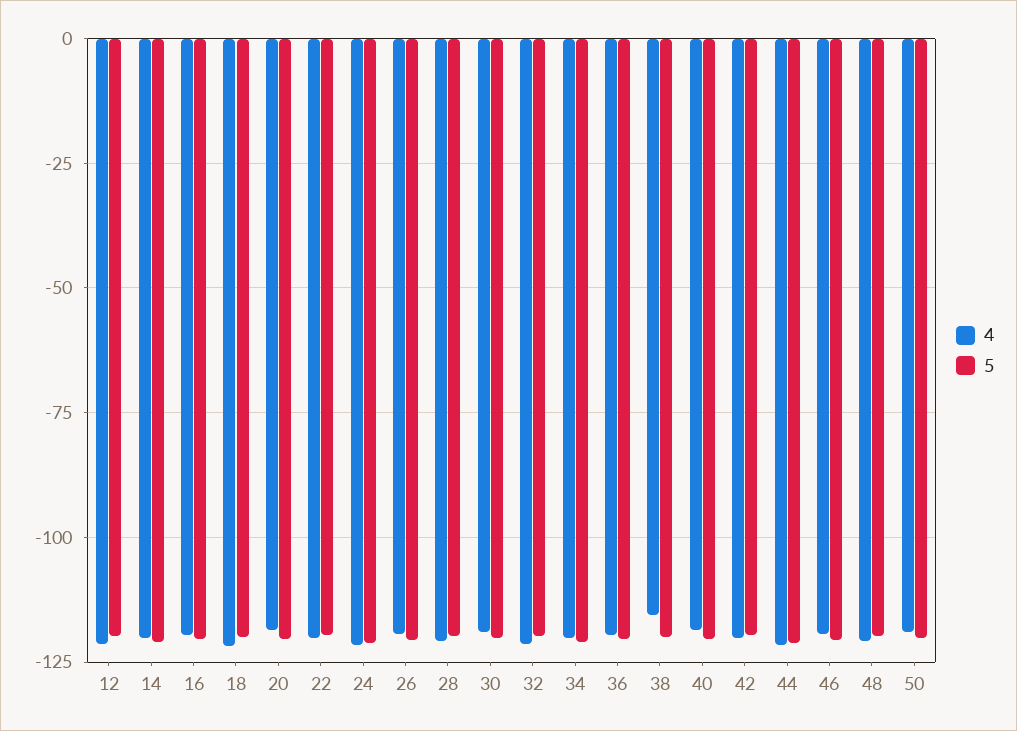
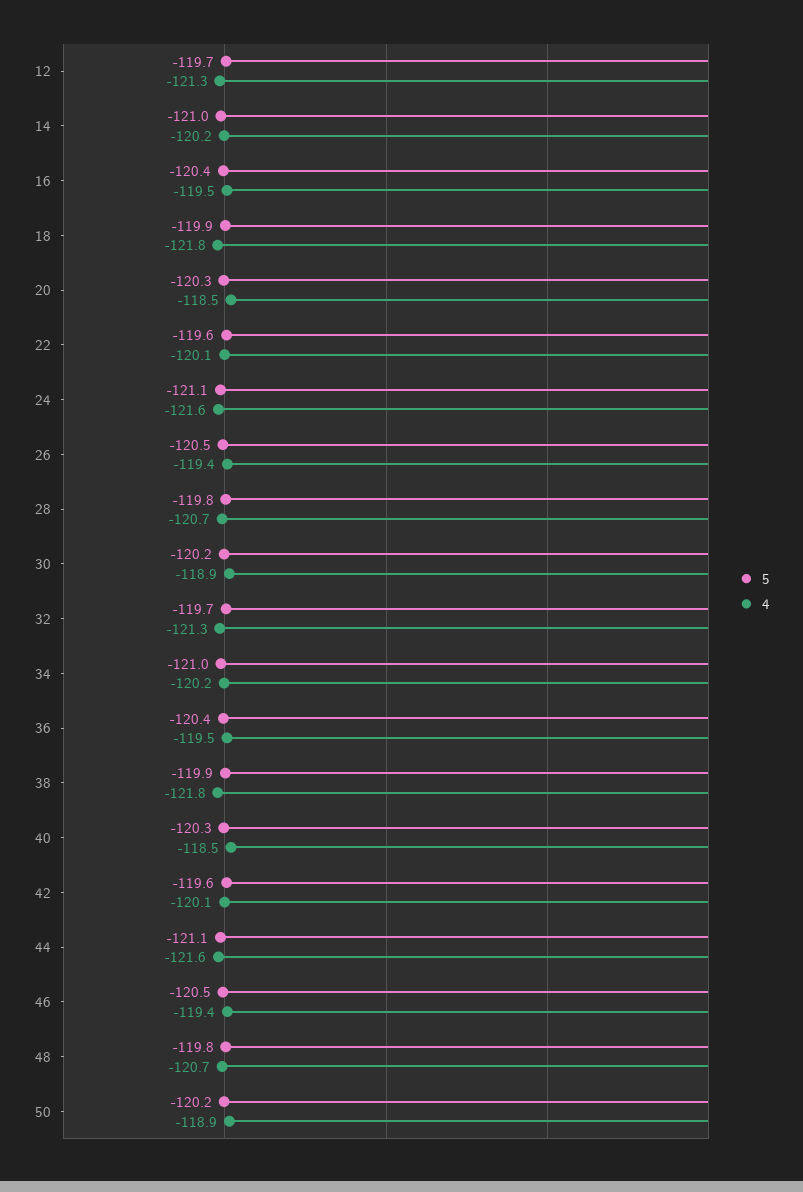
4, 38: -115 -> -121.8

